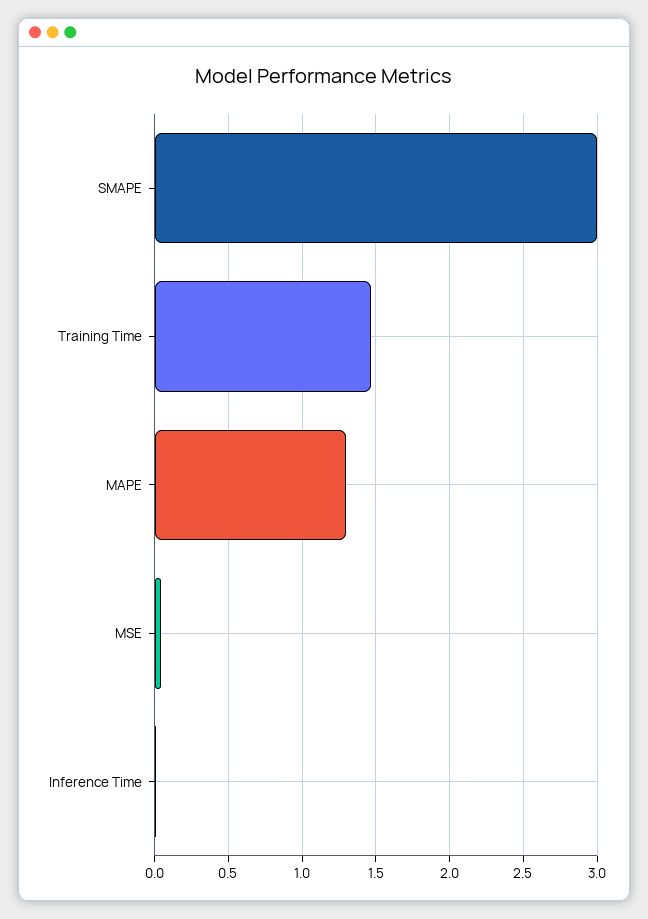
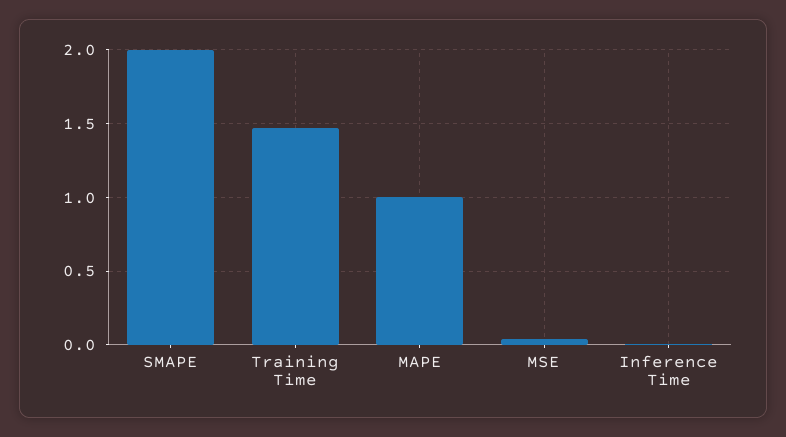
SMAPE: 3 -> 2
MAPE: 1.3 -> 1

